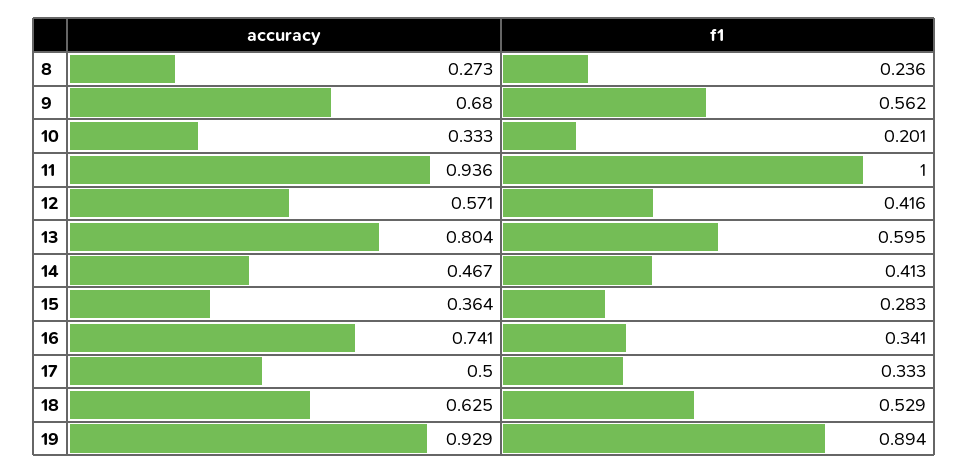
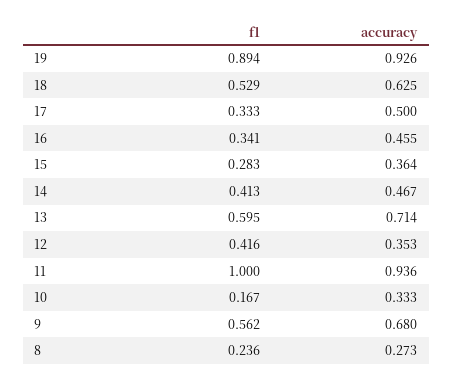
f1, 10: 0.201 -> 0.167
accuracy, 12: 0.571 -> 0.353
accuracy, 13: 0.804 -> 0.714
accuracy, 16: 0.741 -> 0.455
accuracy, 19: 0.929 -> 0.926

